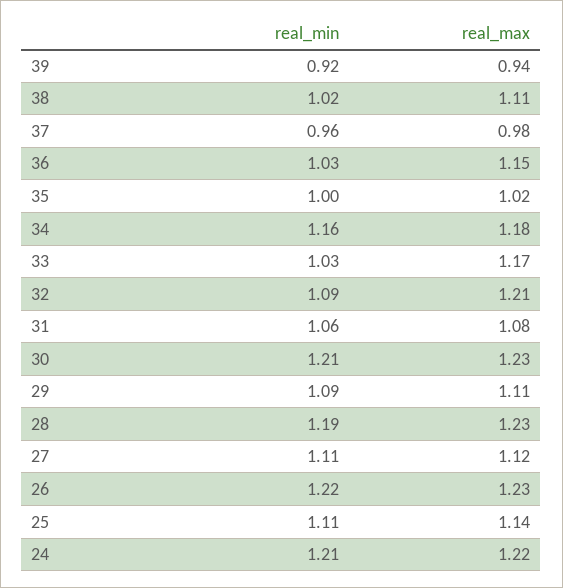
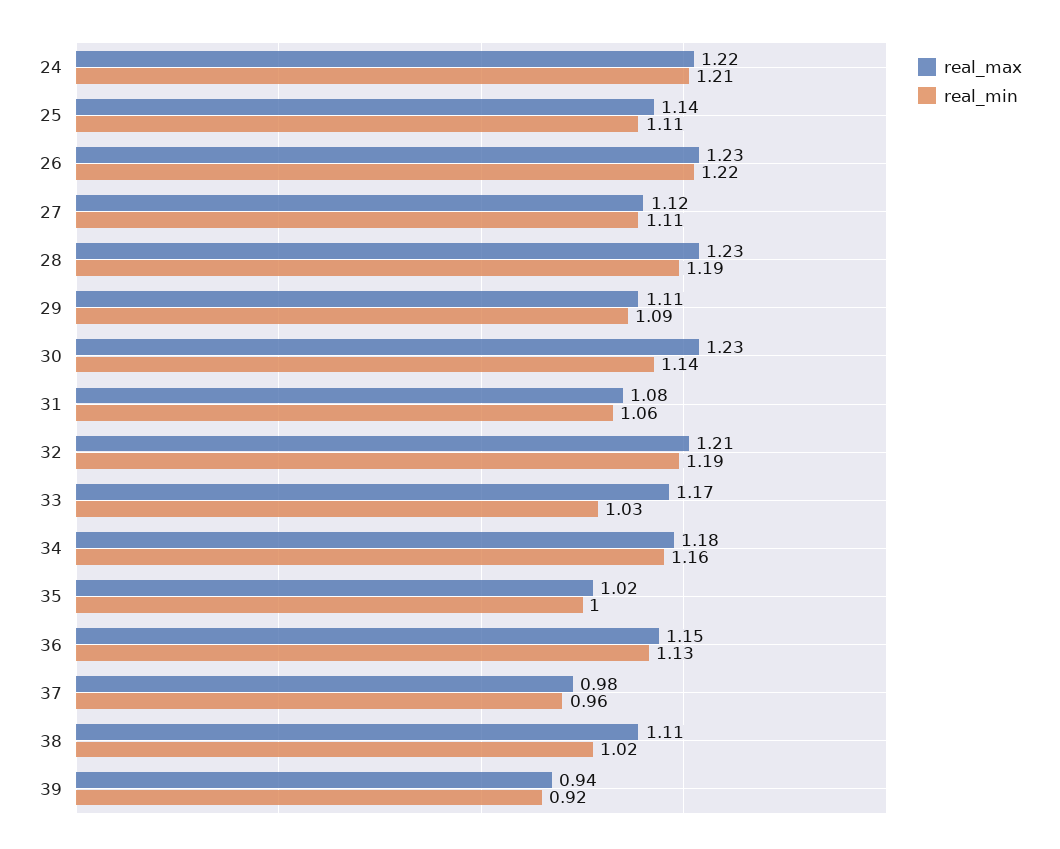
real_min, 36: 1.03 -> 1.13
real_min, 32: 1.09 -> 1.19
real_min, 30: 1.21 -> 1.14

